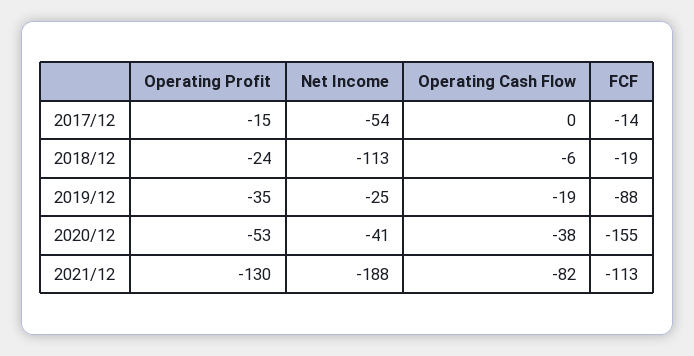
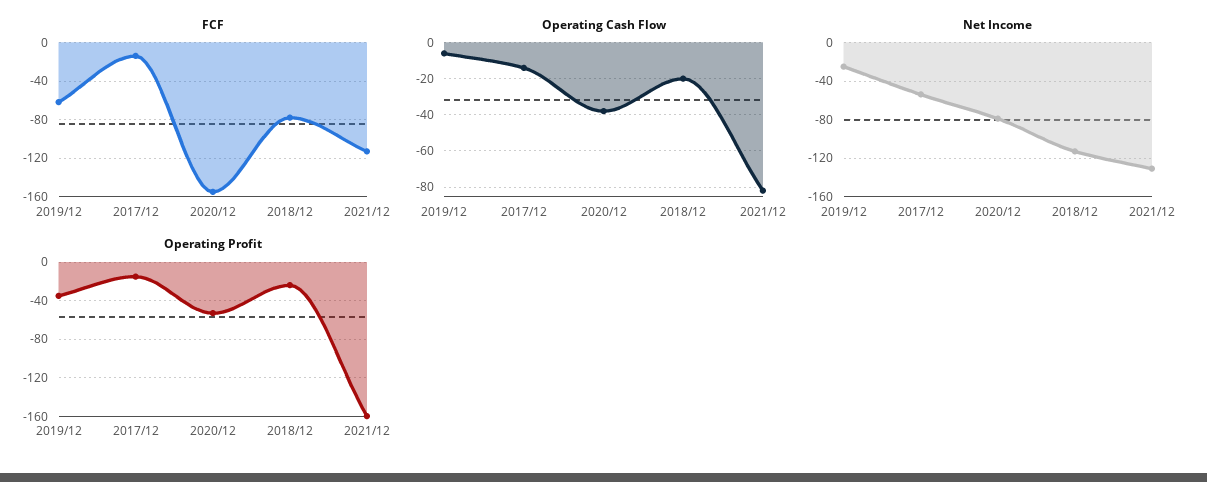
Operating Cash Flow, 2017/12: 0 -> -15
Operating Cash Flow, 2018/12: -6 -> -20
FCF, 2018/12: -19 -> -80
Operating Cash Flow, 2019/12: -19 -> -5
FCF, 2019/12: -88 -> -60
Net Income, 2020/12: -41 -> -80
Operating Profit, 2021/12: -130 -> -160
Net Income, 2021/12: -188 -> -130

